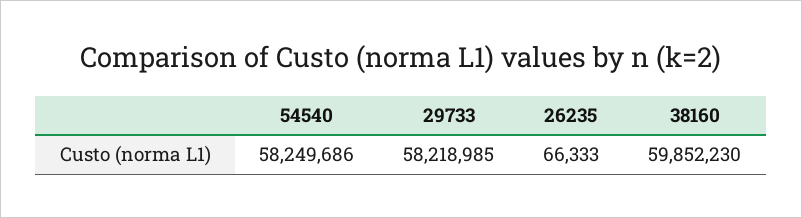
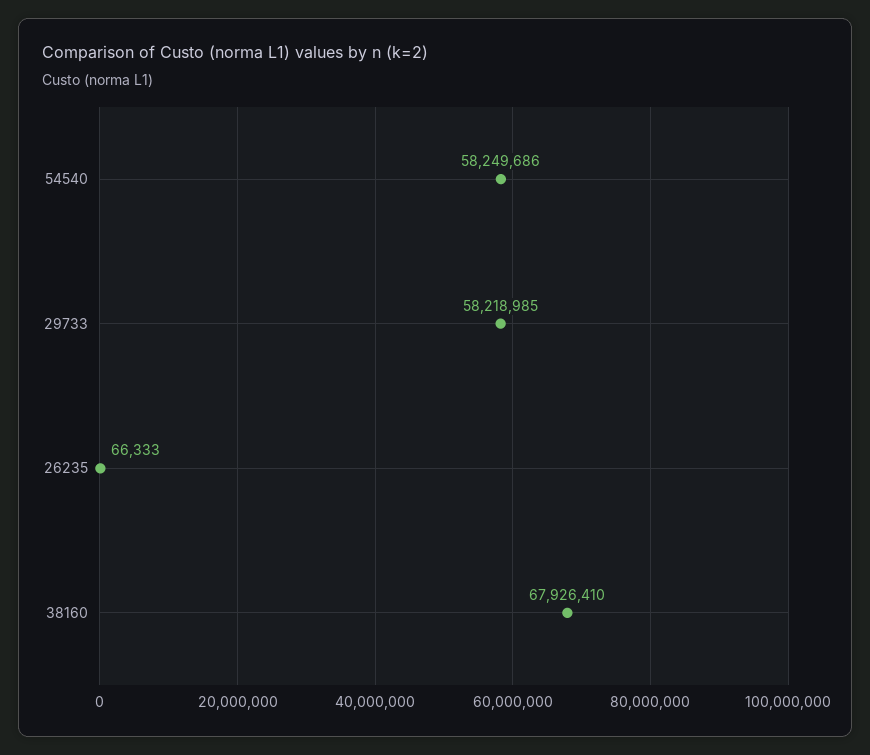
38160: 59852230 -> 67926410

